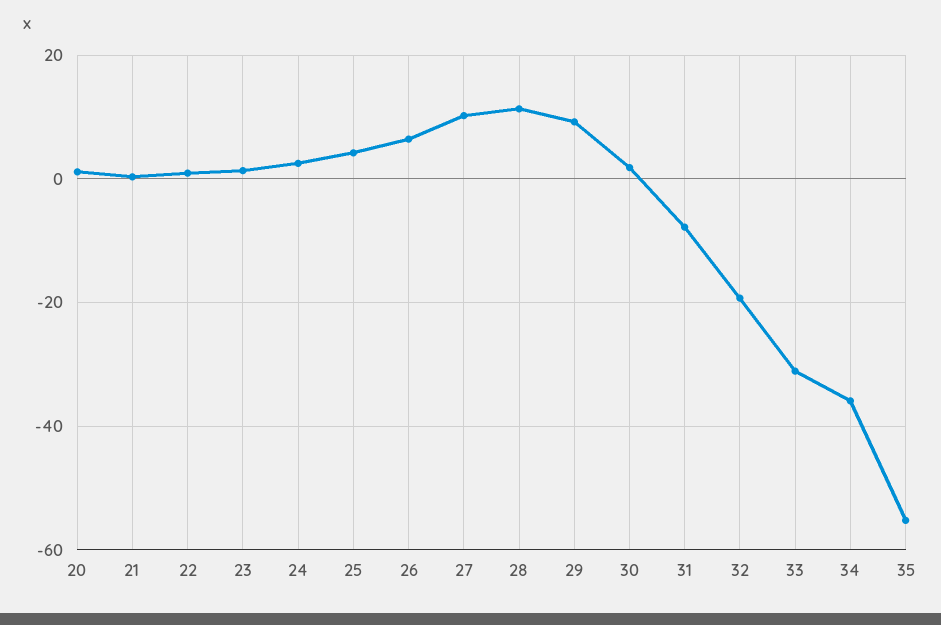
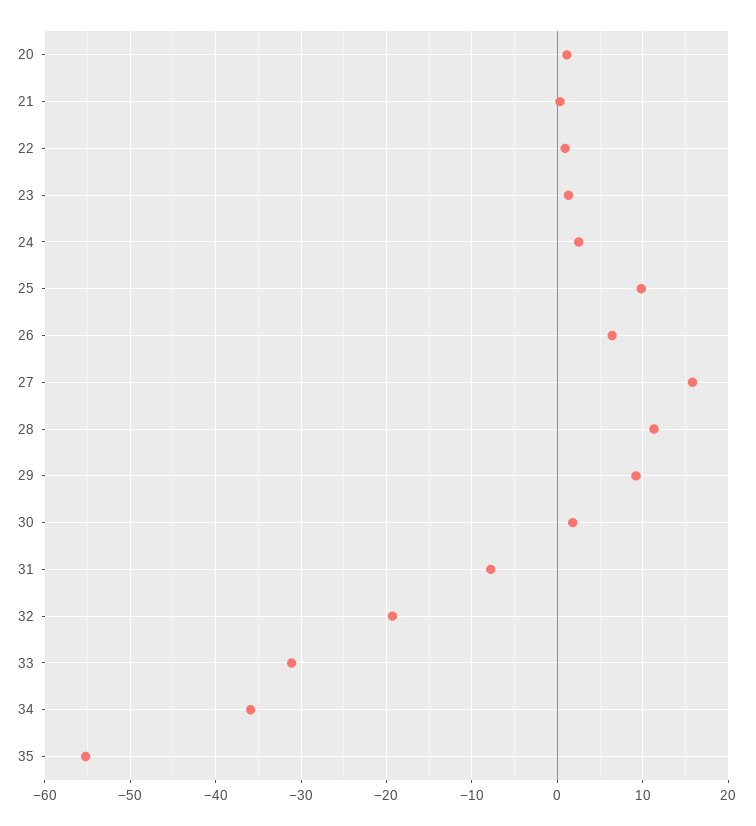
25: 4 -> 10
27: 10 -> 16

